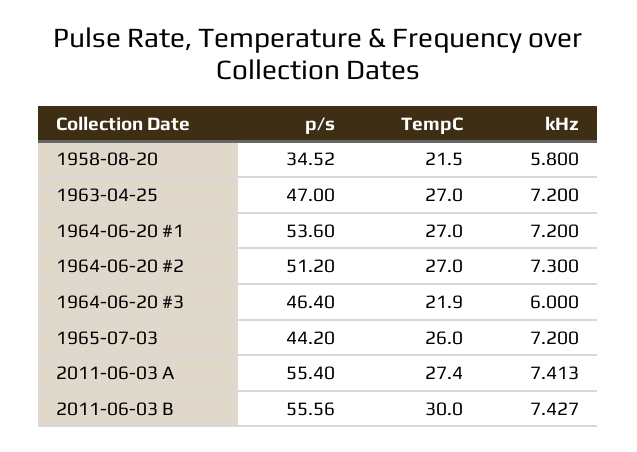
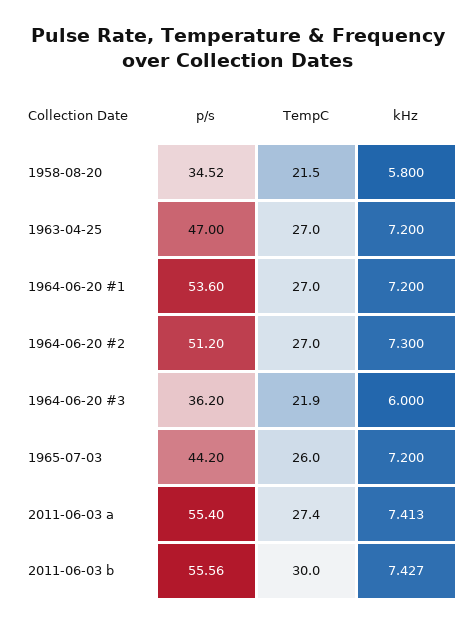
p/s, 1964-06-20 #3: 46.4 -> 36.2

